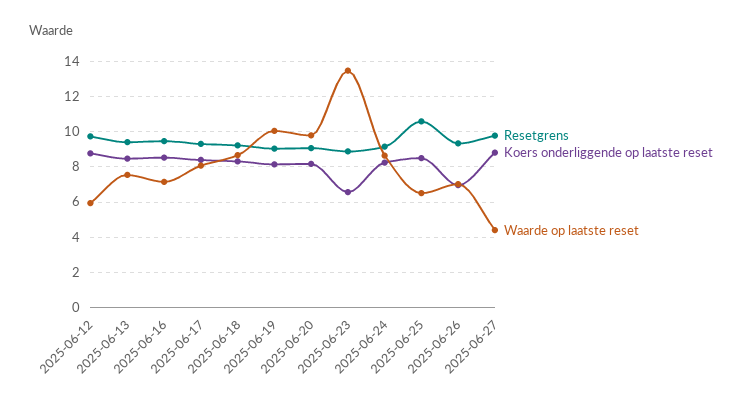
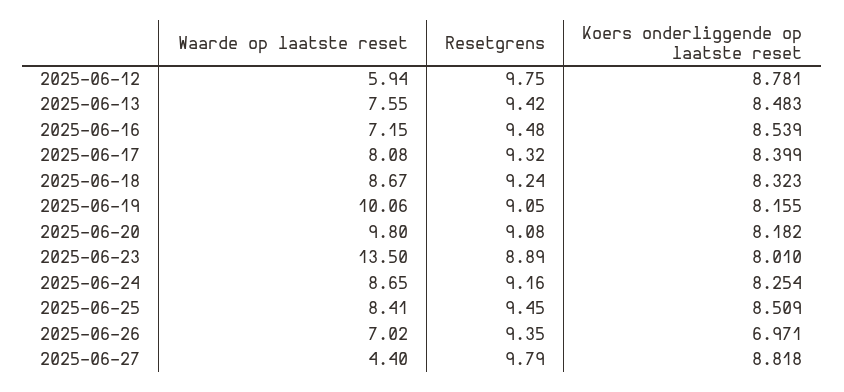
Koers onderliggende op laatste reset, 2025-06-23: 6.5 -> 8.01
Resetgrens, 2025-06-25: 10.5 -> 9.45
Waarde op laatste reset, 2025-06-25: 6.5 -> 8.41

